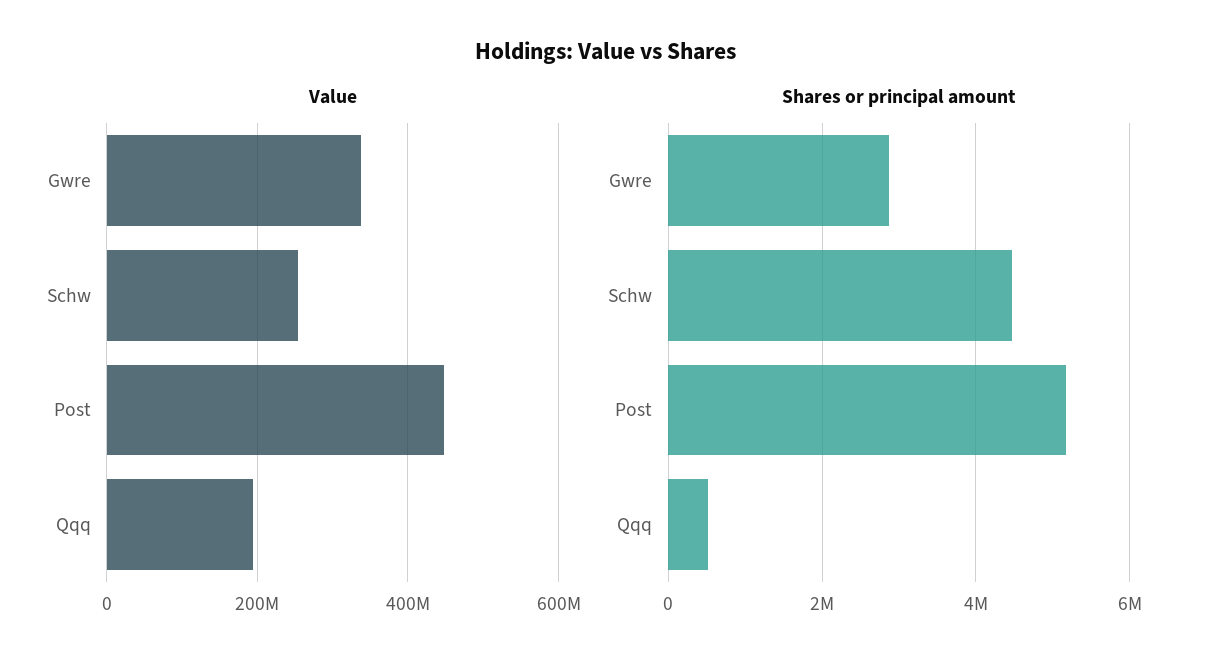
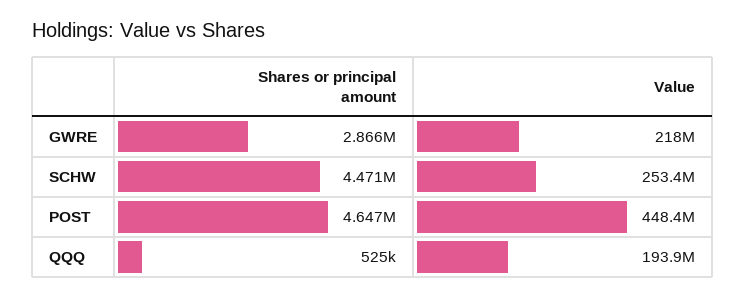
Value, Gwre: 340000000 -> 218000000
Shares or principal amount, Post: 5200000 -> 4647000

